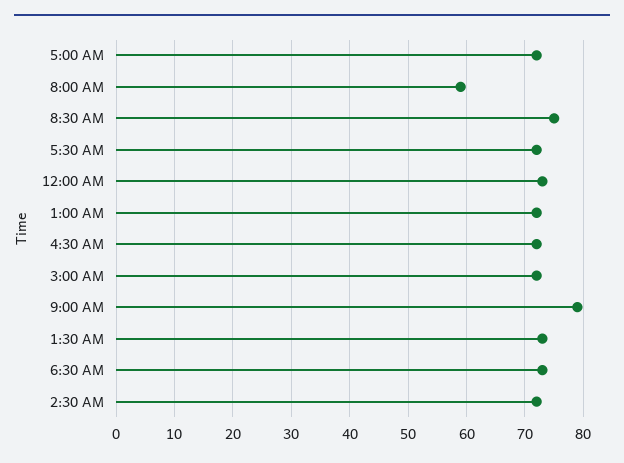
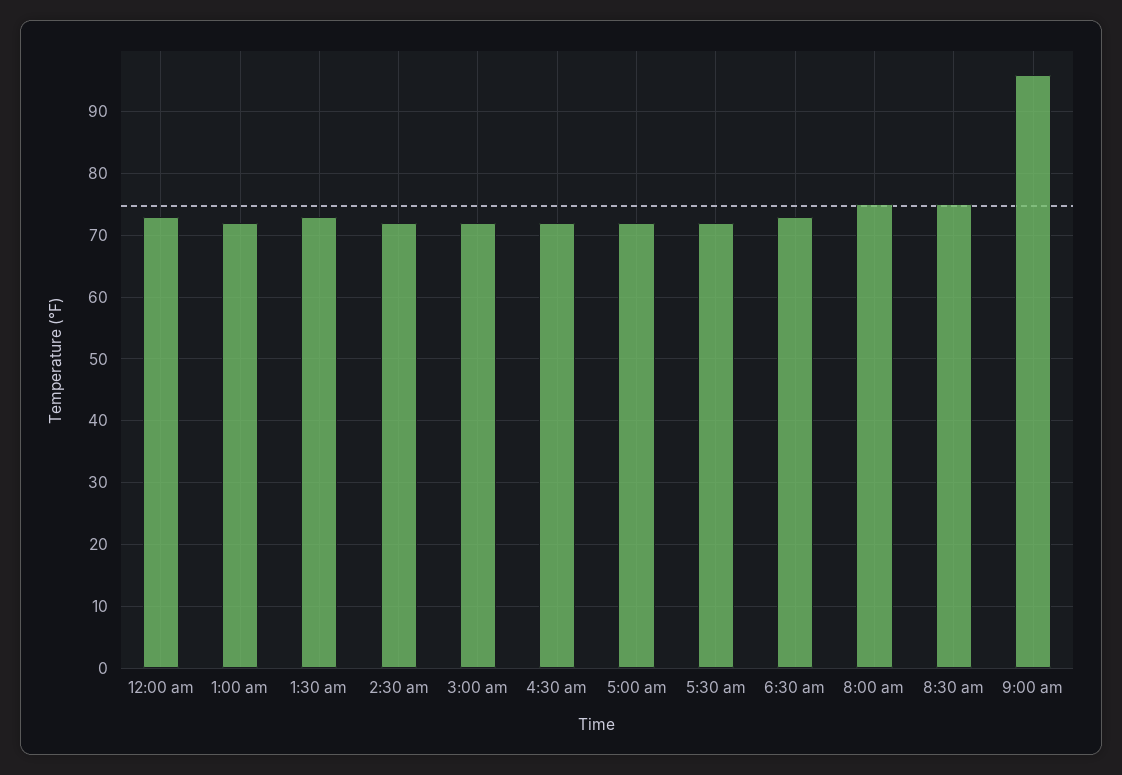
8:00 AM: 60 -> 75
9:00 AM: 80 -> 96

